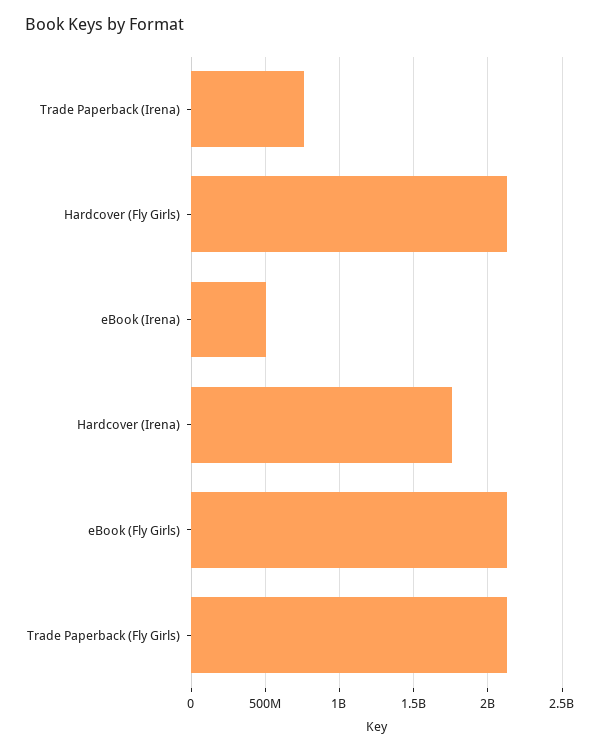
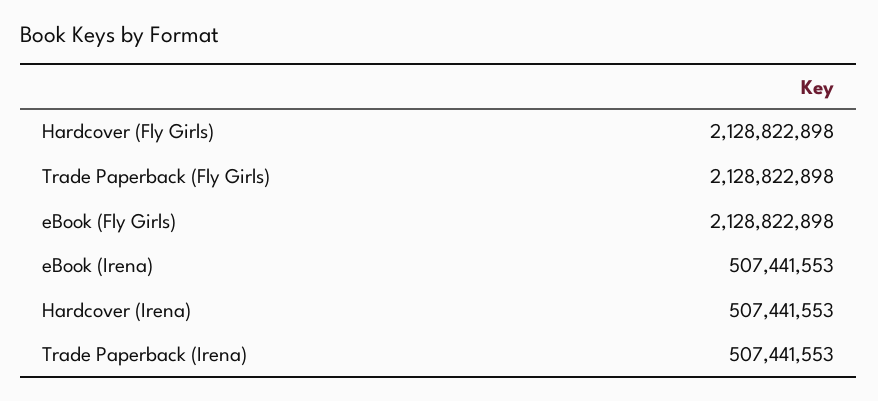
Trade Paperback (Irena): 750000000 -> 507441553
Hardcover (Irena): 1750000000 -> 507441553

